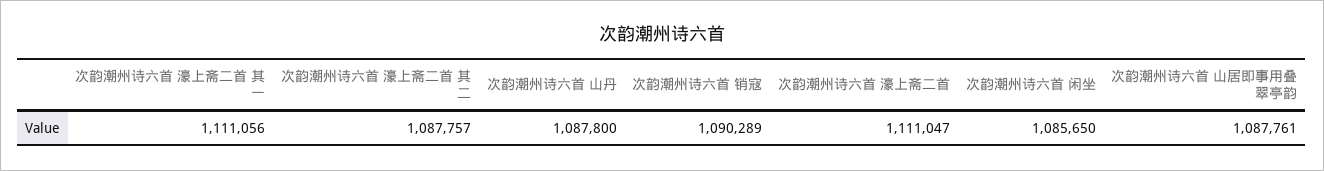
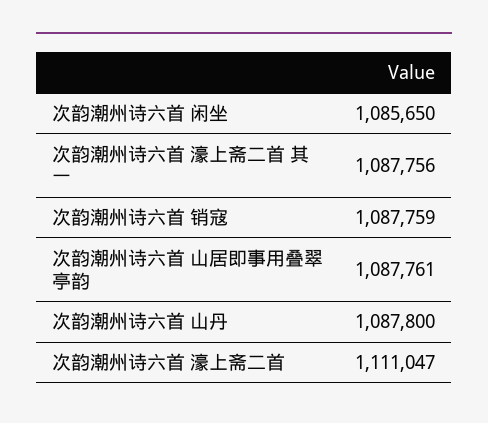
次韵潮州诗六首 濠上斋二首 其一: 1111056 -> 1087756
次韵潮州诗六首 濠上斋二首 其二: 1087757 -> none
次韵潮州诗六首 销寇: 1090289 -> 1087759

